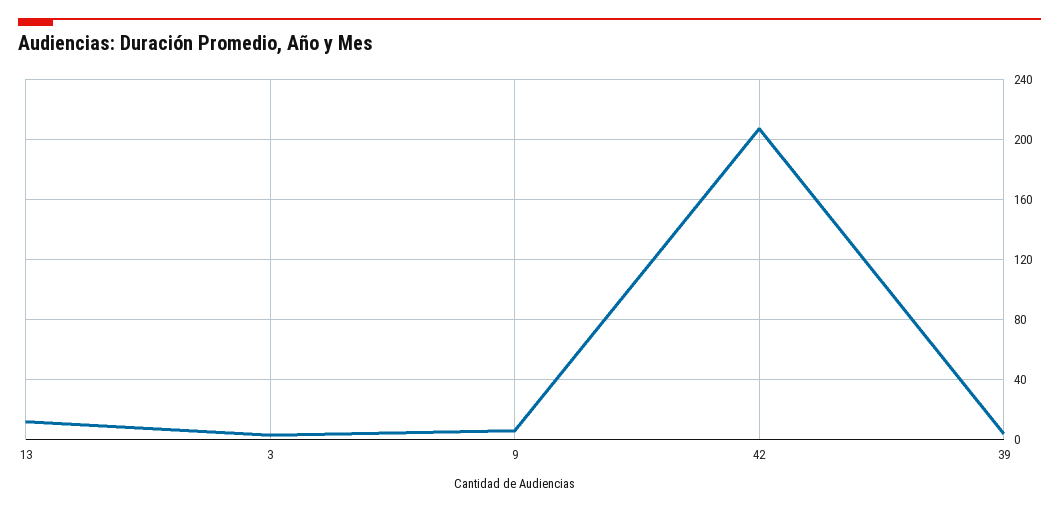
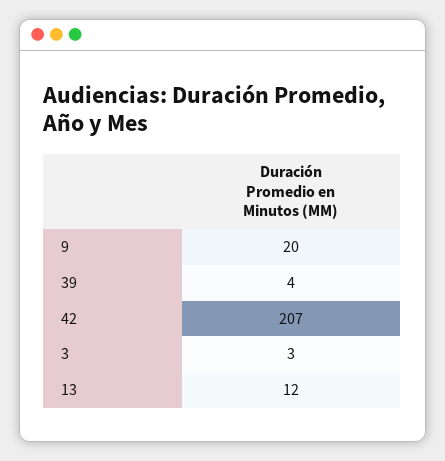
9: 5 -> 20

